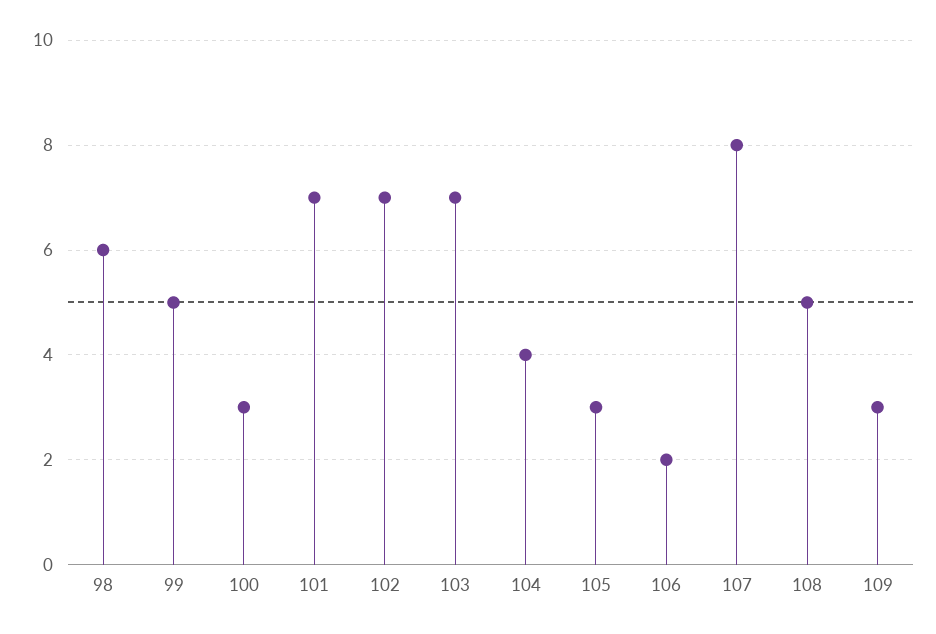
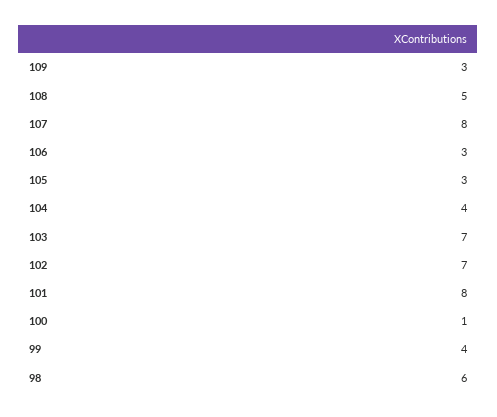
99: 5 -> 4
100: 3 -> 1
101: 7 -> 8
106: 2 -> 3

